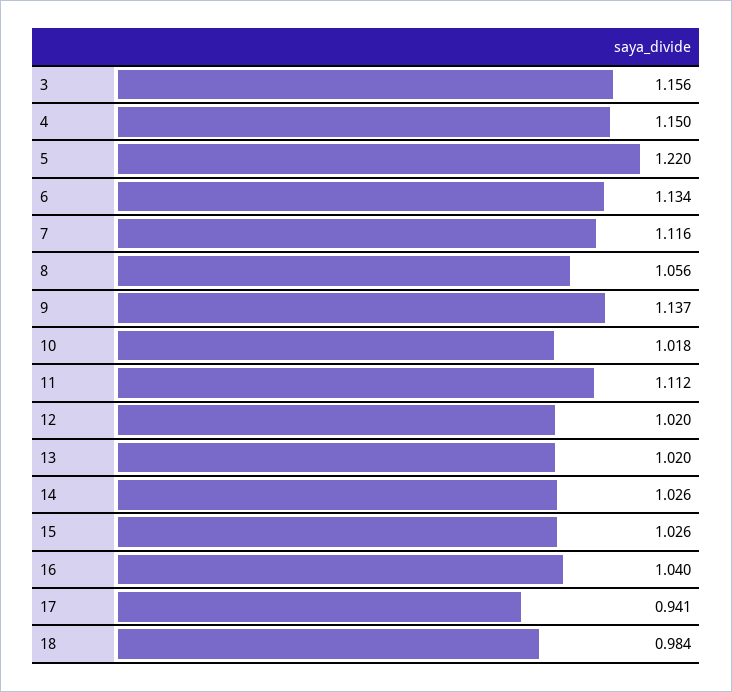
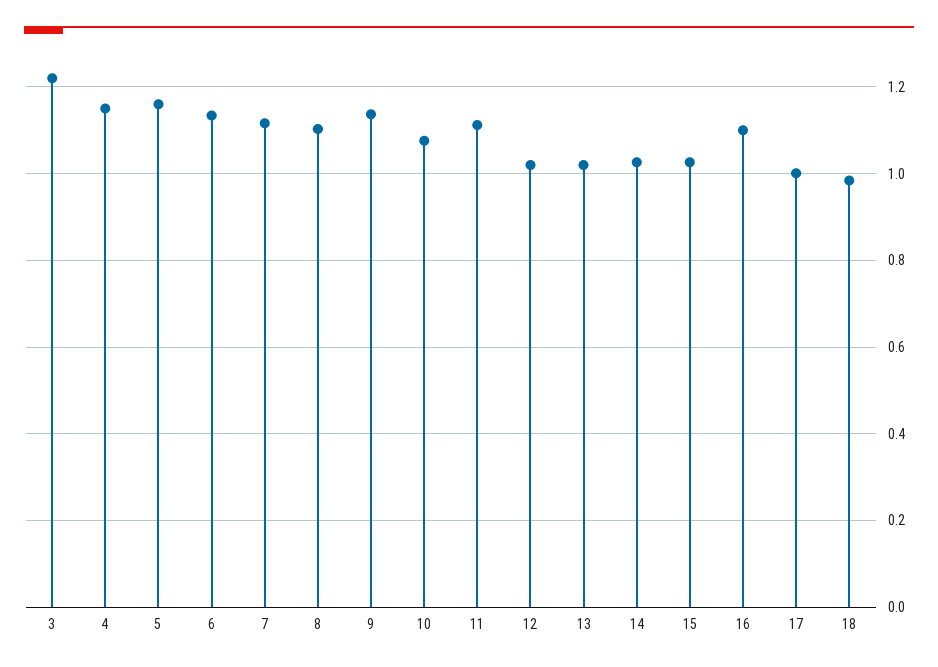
3: 1.156 -> 1.22
5: 1.22 -> 1.16
8: 1.056 -> 1.1
10: 1.018 -> 1.08
16: 1.04 -> 1.1
17: 0.941 -> 1

